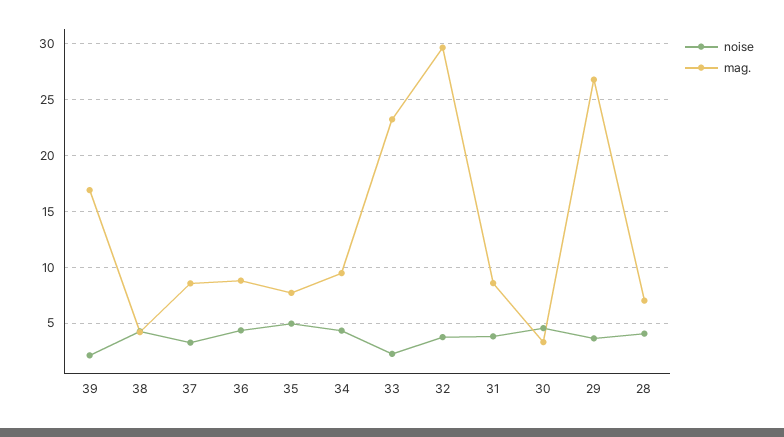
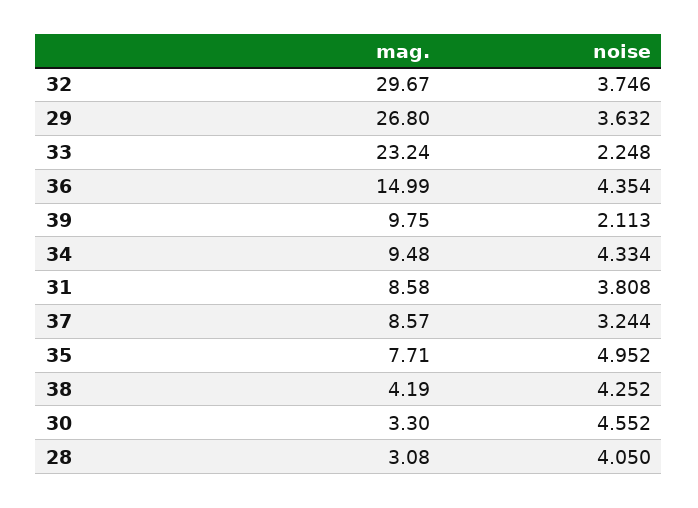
mag., 39: 17 -> 9.75
mag., 36: 9 -> 14.99
mag., 28: 7 -> 3.08

